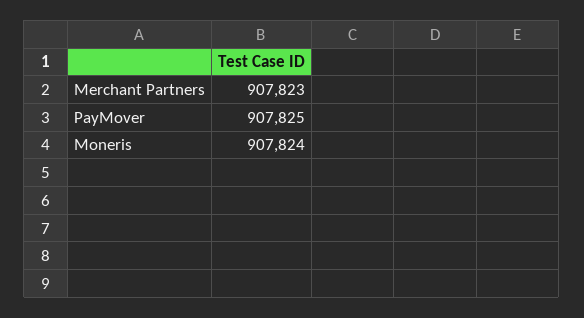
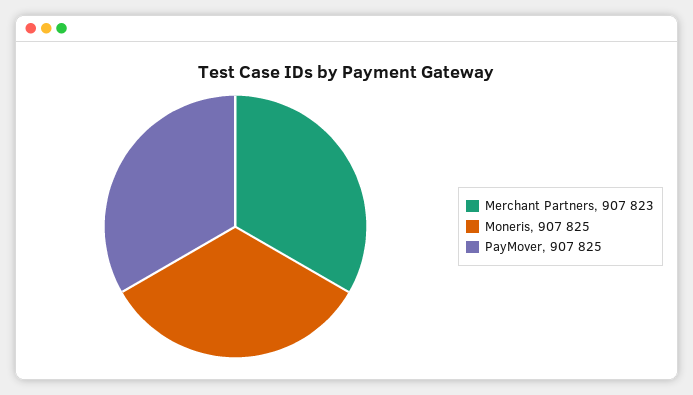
Moneris: 907824 -> 907825

